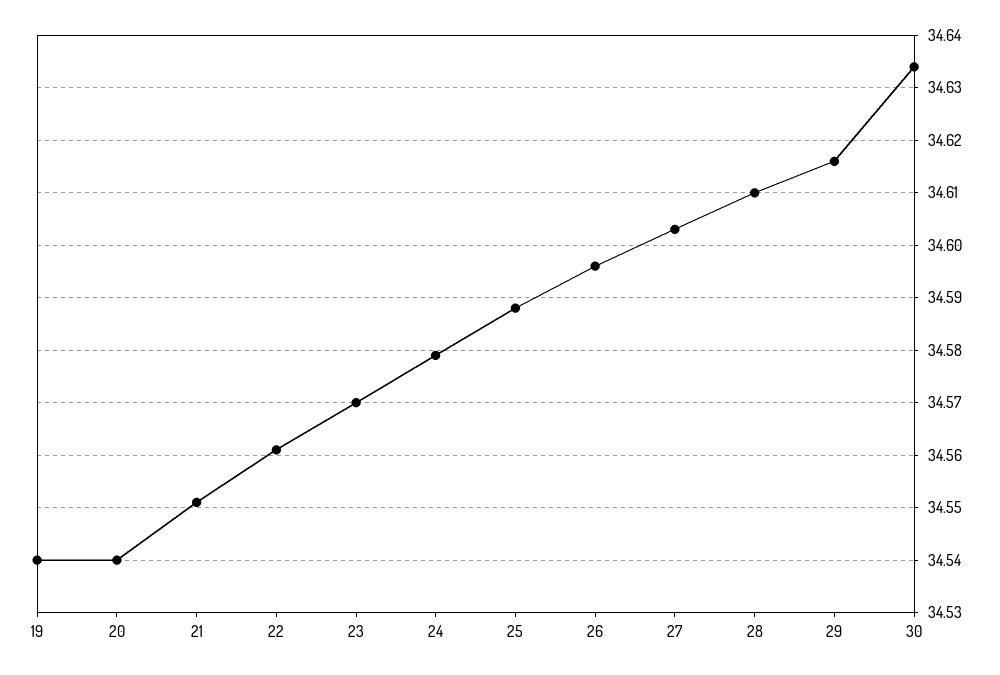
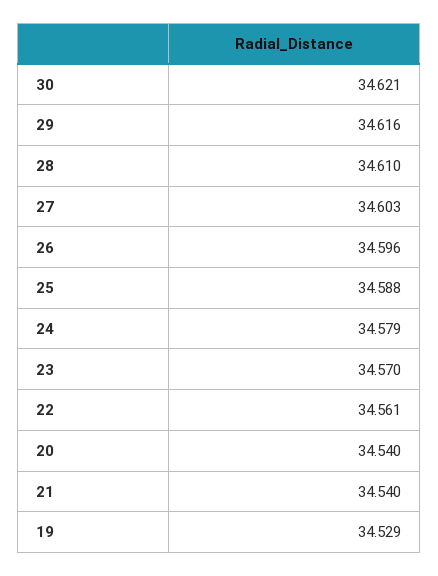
19: 34.54 -> 34.529
21: 34.55 -> 34.54
30: 34.635 -> 34.621

